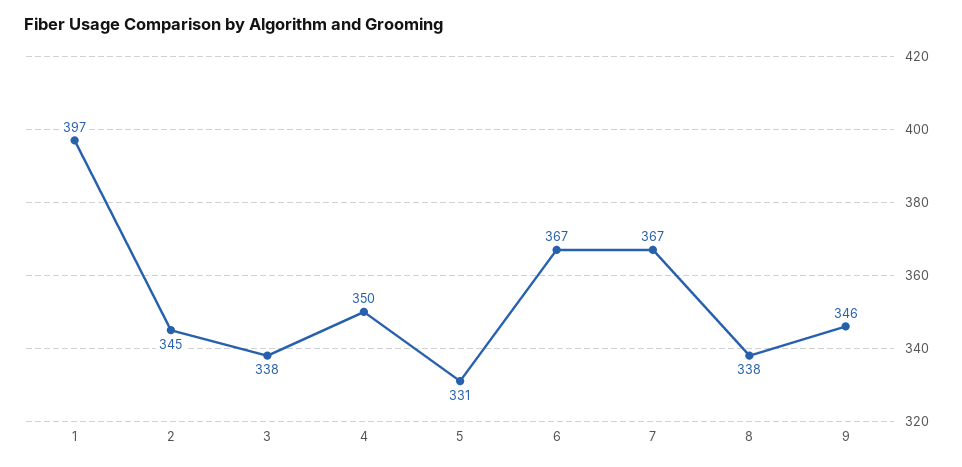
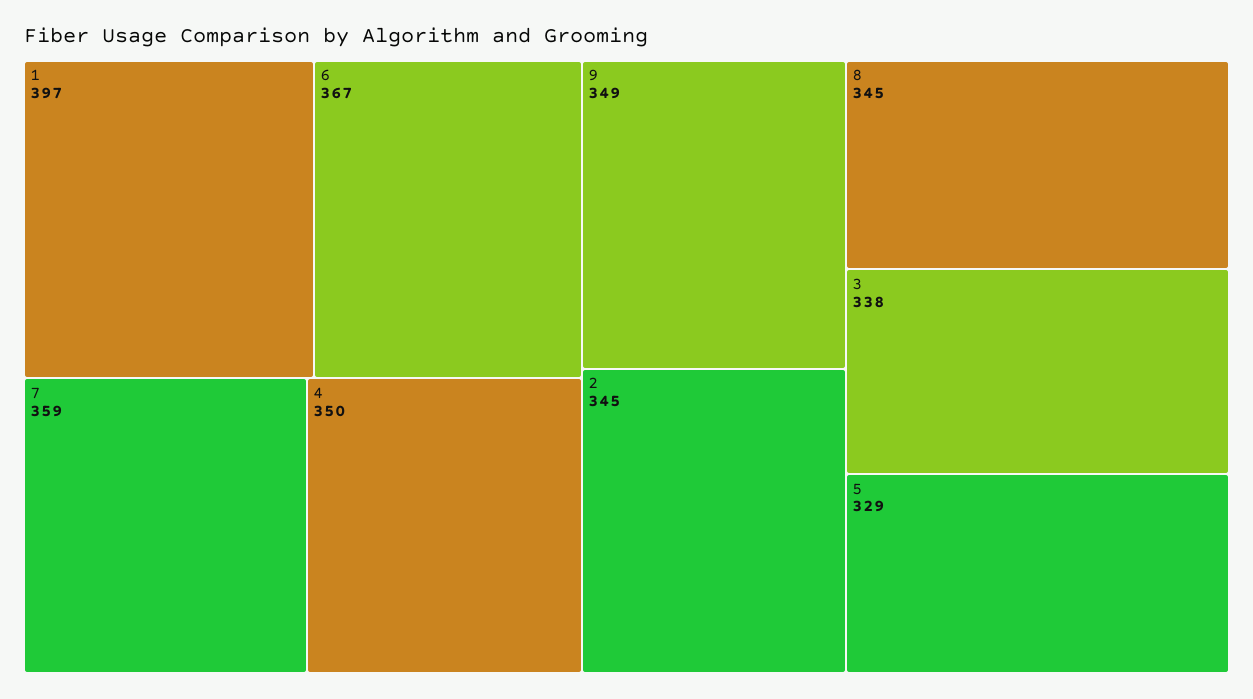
5: 331 -> 329
7: 367 -> 359
8: 338 -> 345
9: 346 -> 349

